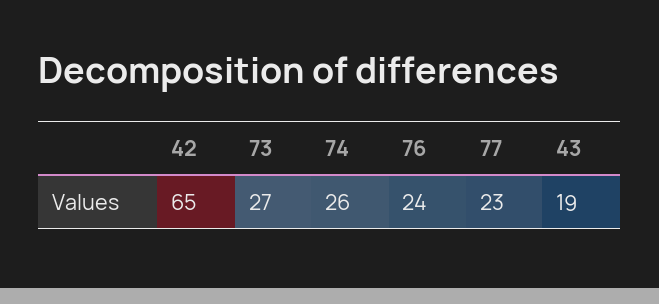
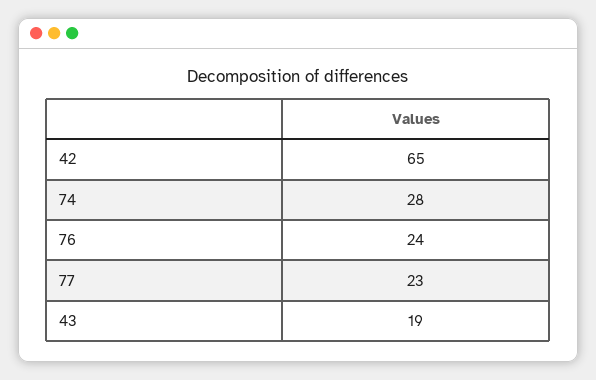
73: 27 -> none
74: 26 -> 28

